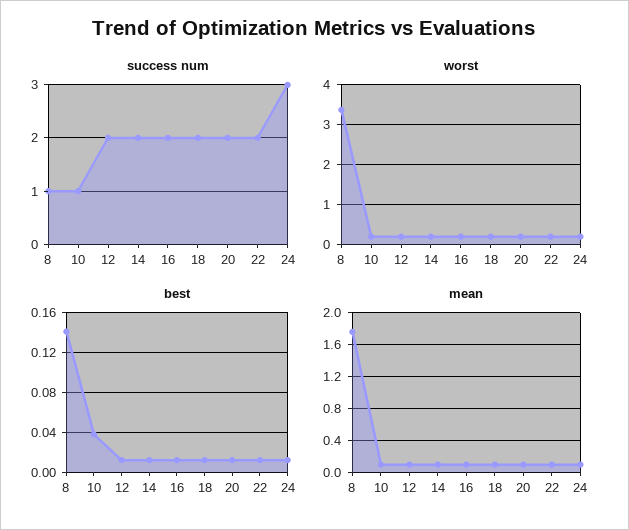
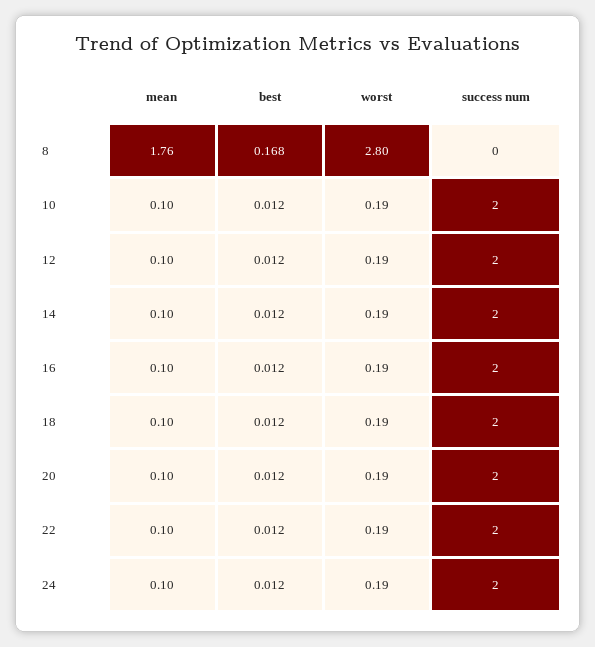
success num, 8: 1 -> 0
success num, 10: 1 -> 2
success num, 24: 3 -> 2
worst, 8: 3.4 -> 2.8
best, 8: 0.14 -> 0.168
best, 10: 0.04 -> 0.012

